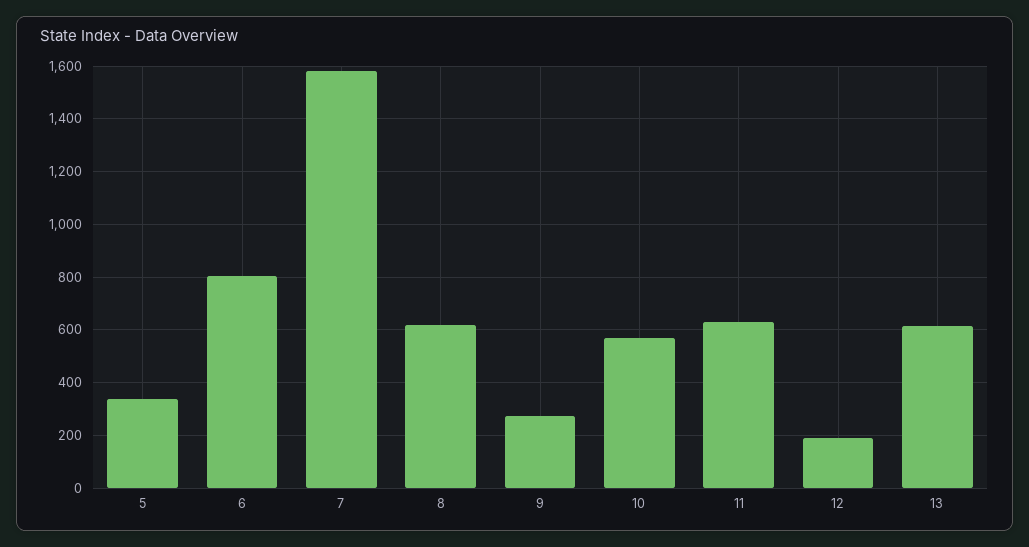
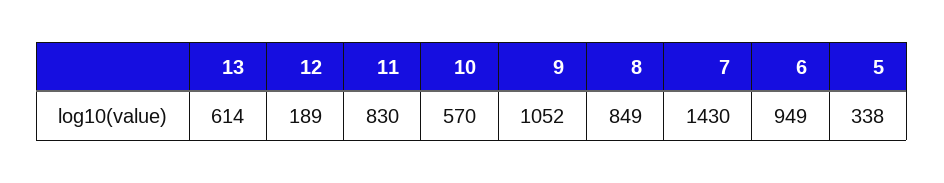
6: 800 -> 949
7: 1575 -> 1430
8: 625 -> 849
9: 275 -> 1052
11: 625 -> 830

